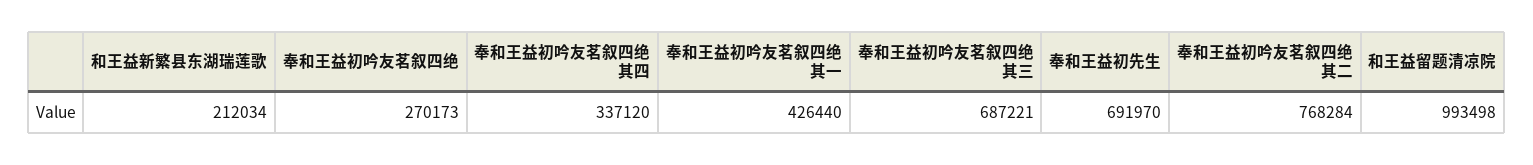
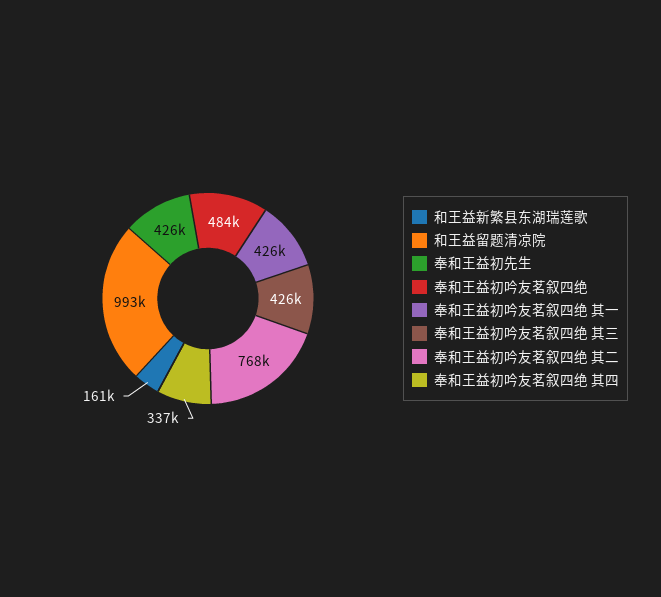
和王益新繁县东湖瑞莲歌: 212034 -> 161000
奉和王益初吟友茗叙四绝: 270173 -> 484000
奉和王益初吟友茗叙四绝 其三: 687221 -> 426000
奉和王益初先生: 691970 -> 426000

